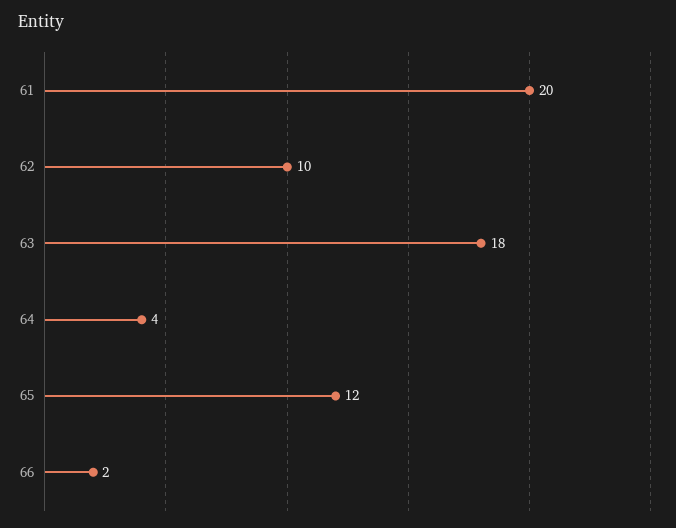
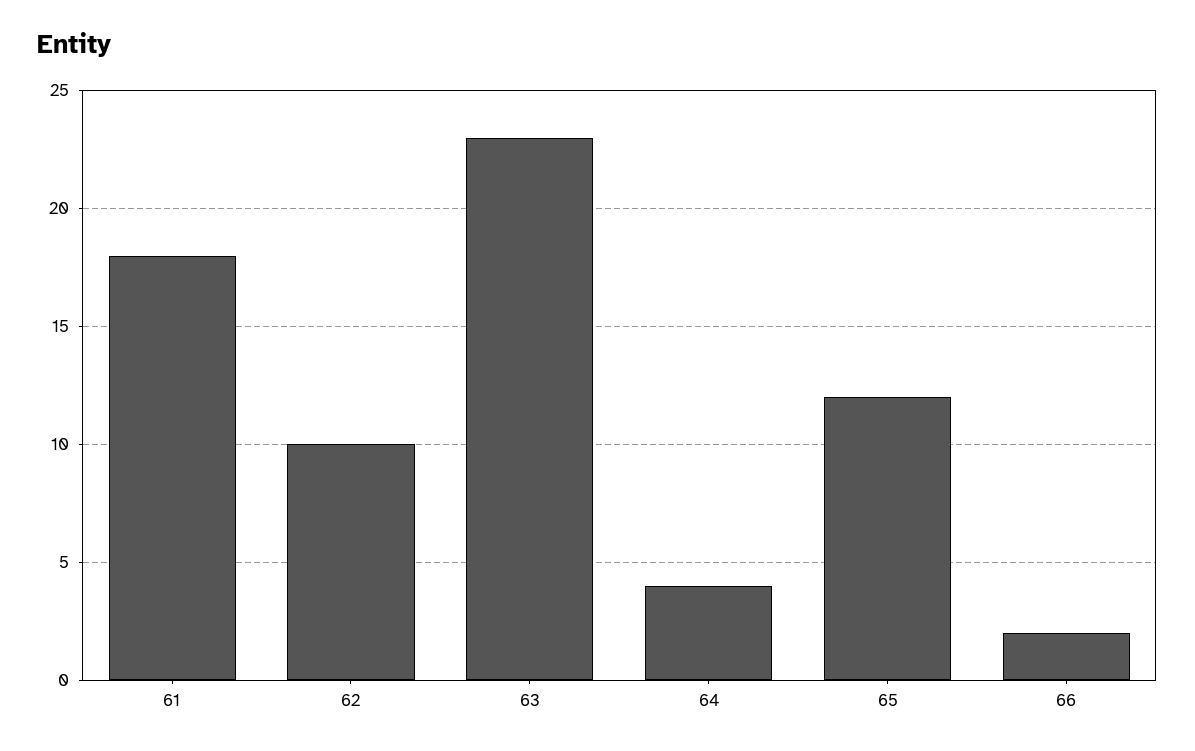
61: 20 -> 18
63: 18 -> 23

